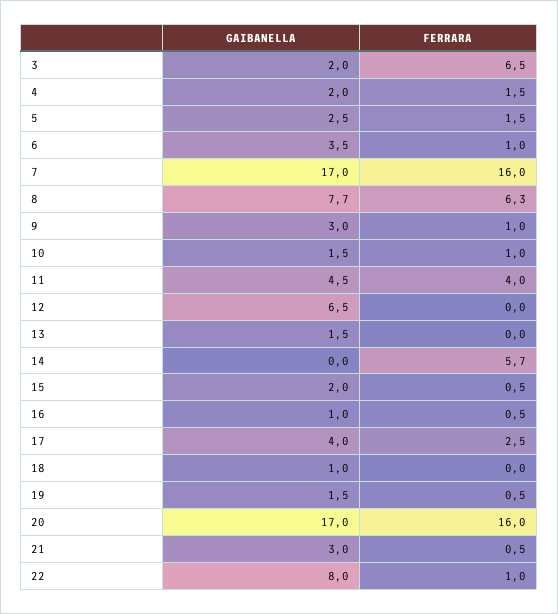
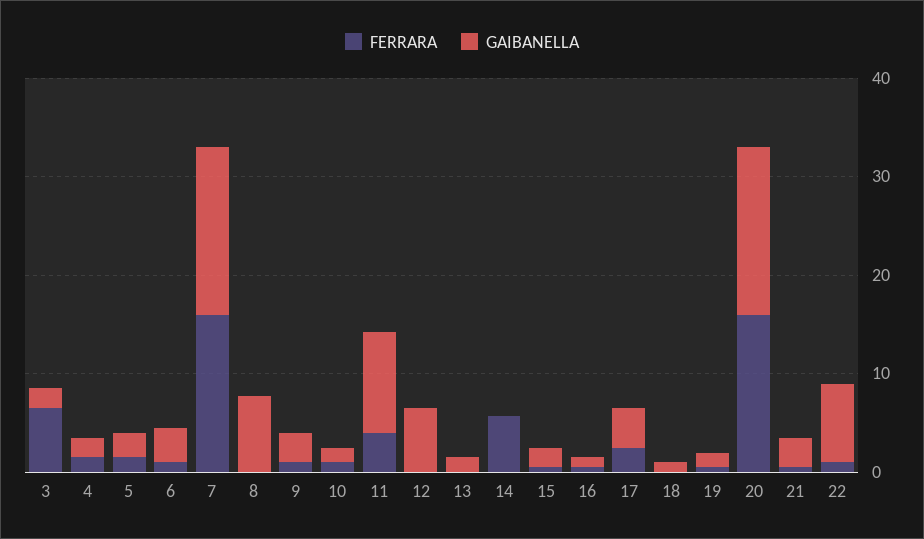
FERRARA, 8: 6.3 -> 0
GAIBANELLA, 11: 4.5 -> 10

